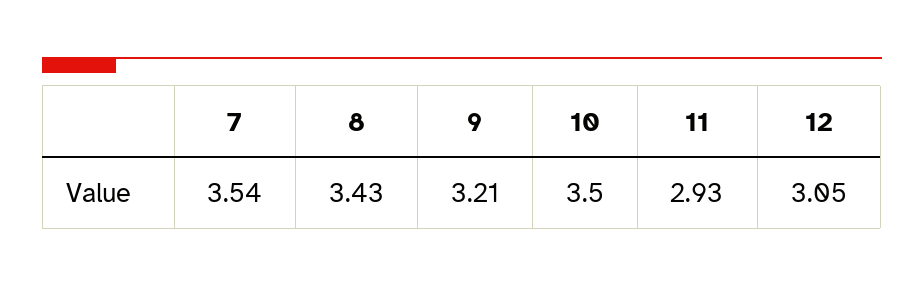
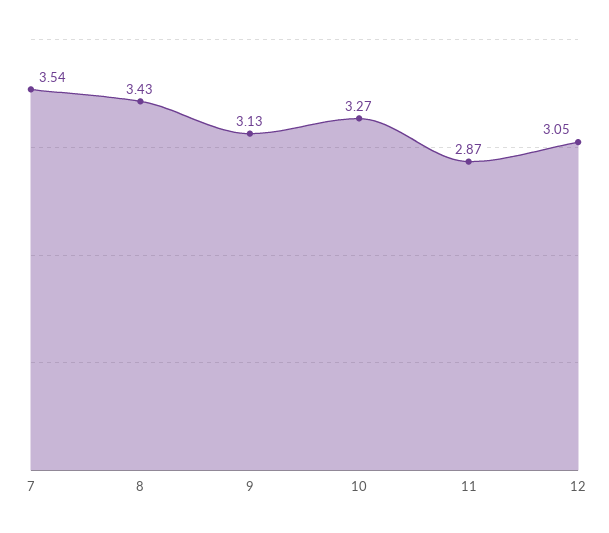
9: 3.21 -> 3.13
10: 3.5 -> 3.27
11: 2.93 -> 2.87

